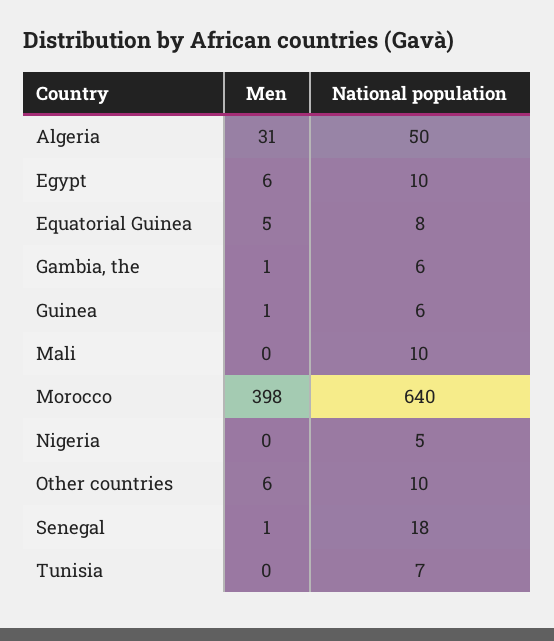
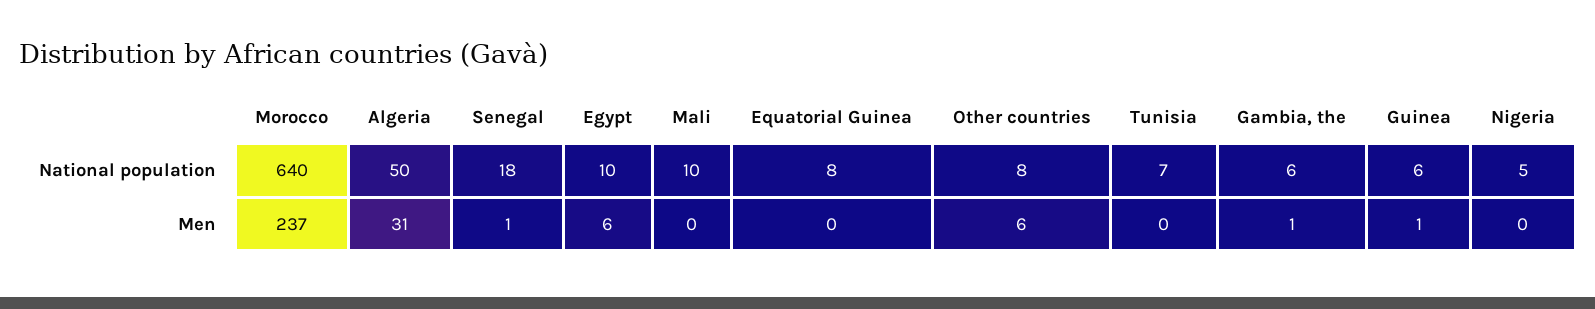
Men, Equatorial Guinea: 5 -> 0
Men, Morocco: 398 -> 237
National population, Other countries: 10 -> 8

